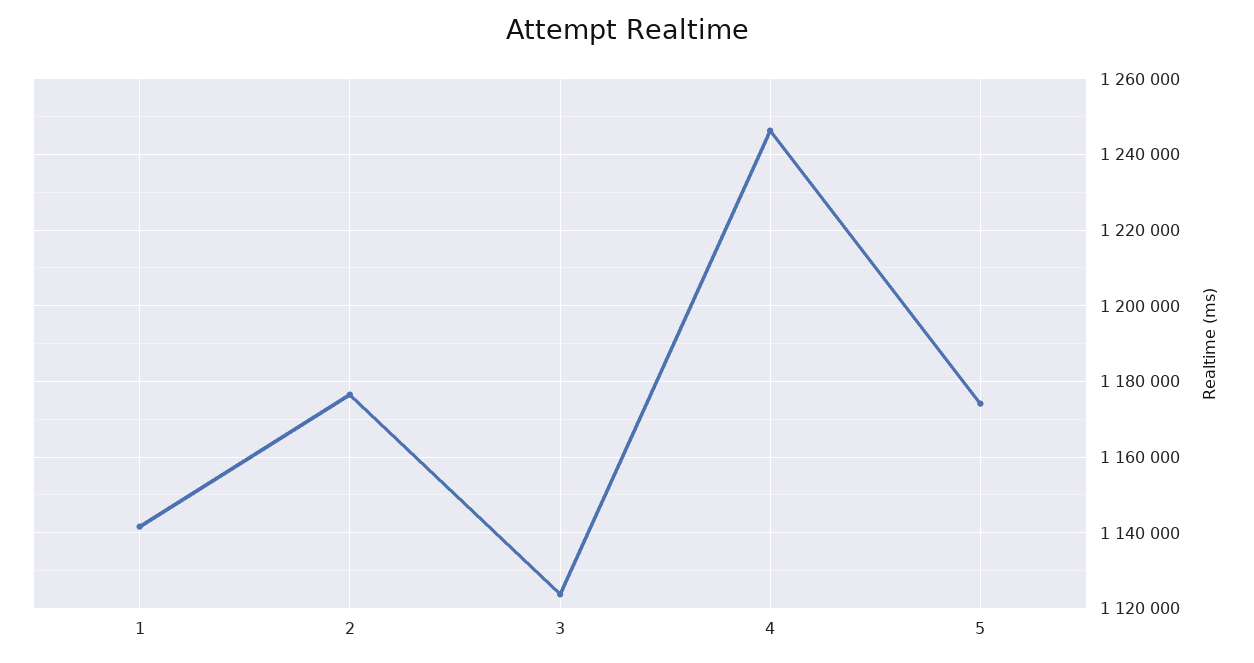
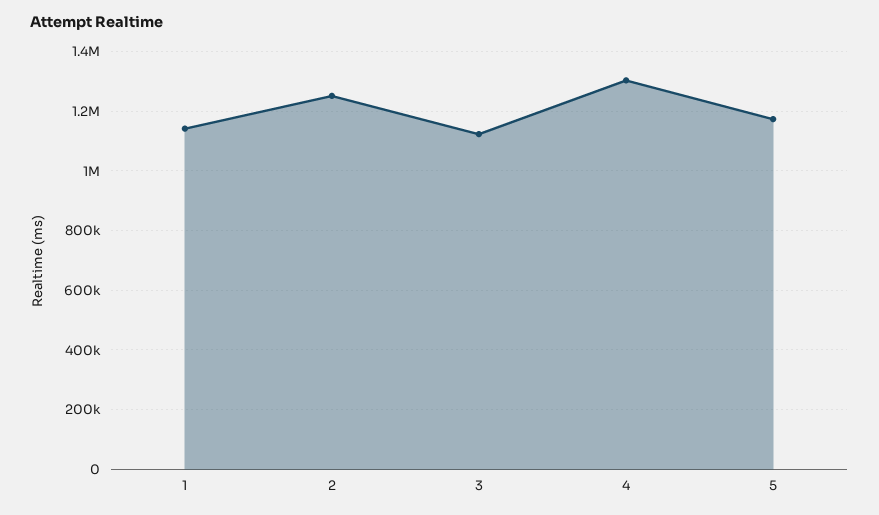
2: 1176000 -> 1250000
4: 1246000 -> 1300000

